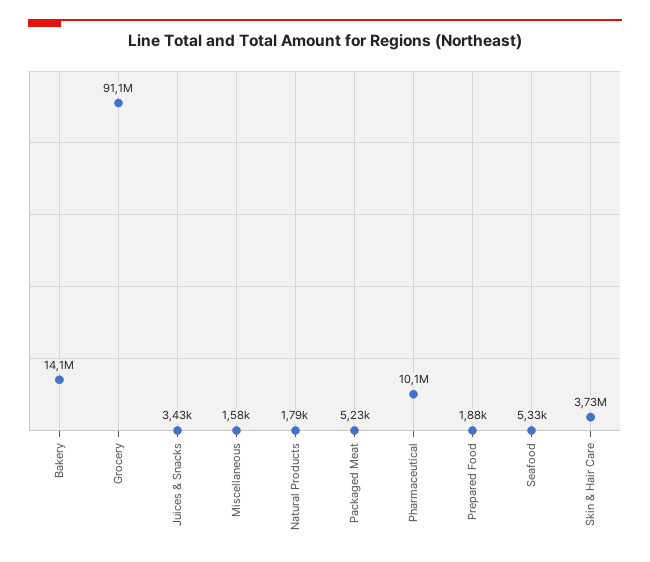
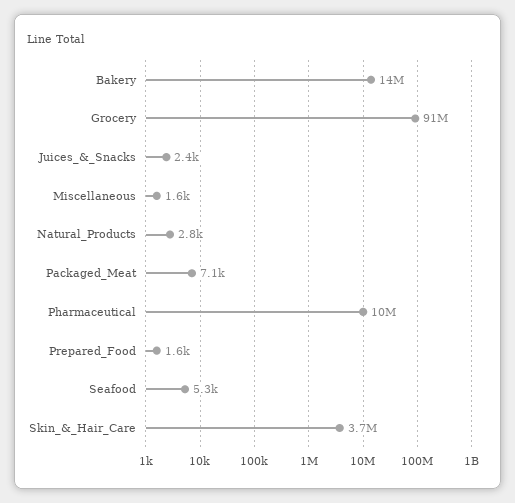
Juices & Snacks: 3430 -> 2400
Natural Products: 1790 -> 2800
Packaged Meat: 5230 -> 7100
Prepared Food: 1880 -> 1600

